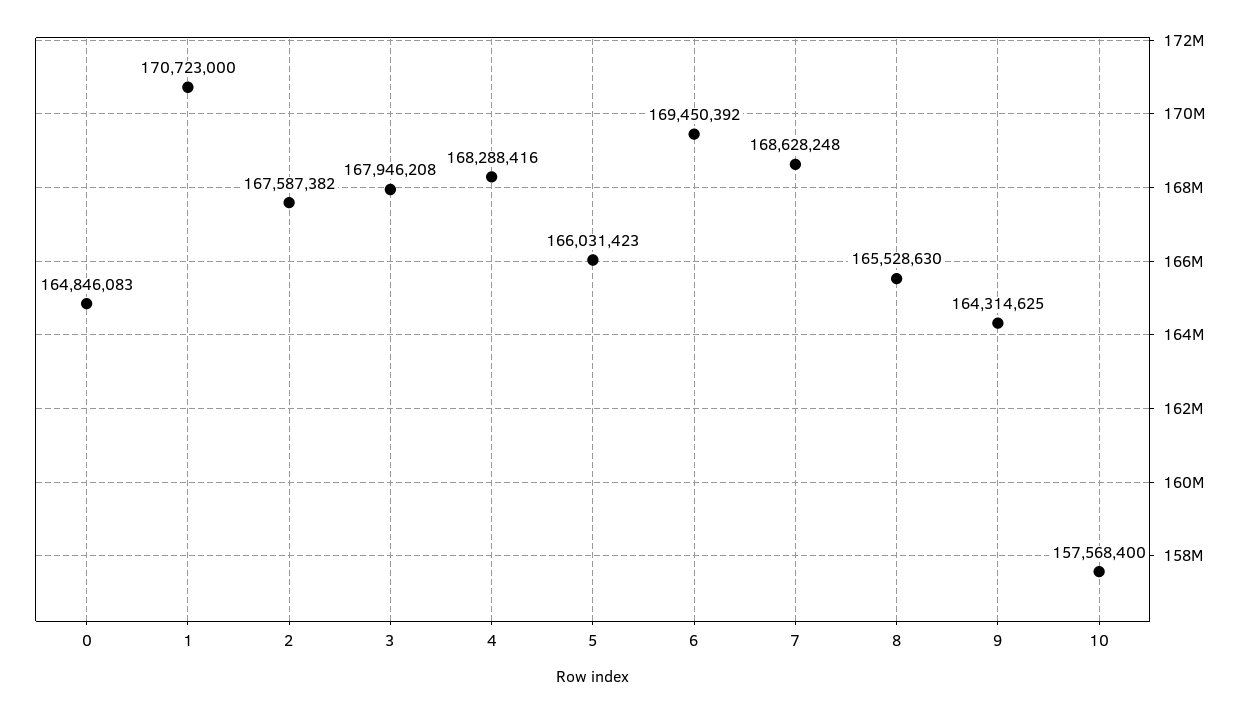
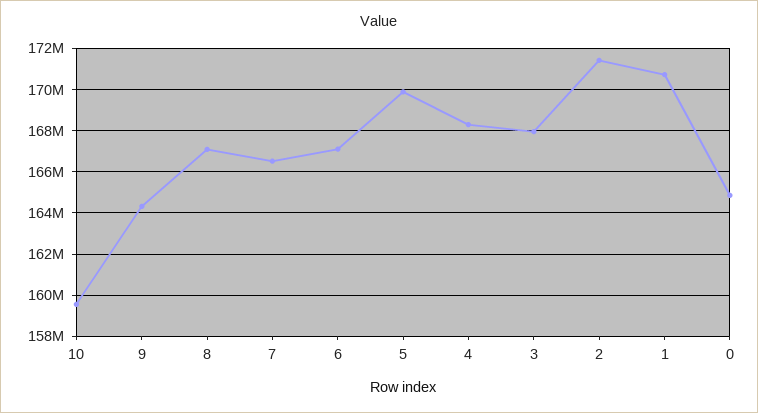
2: 167587382 -> 171500000
5: 166031423 -> 170000000
6: 169450392 -> 167000000
7: 168628248 -> 166500000
8: 165528630 -> 167000000
10: 157568400 -> 159500000

